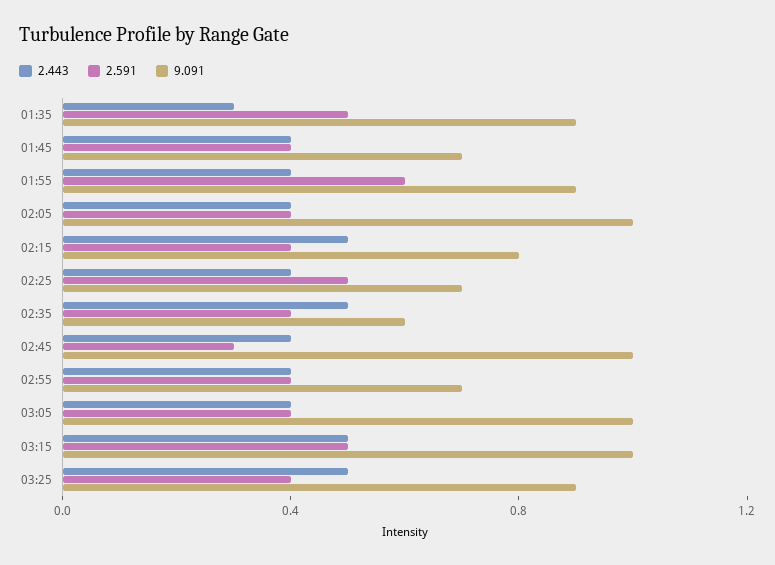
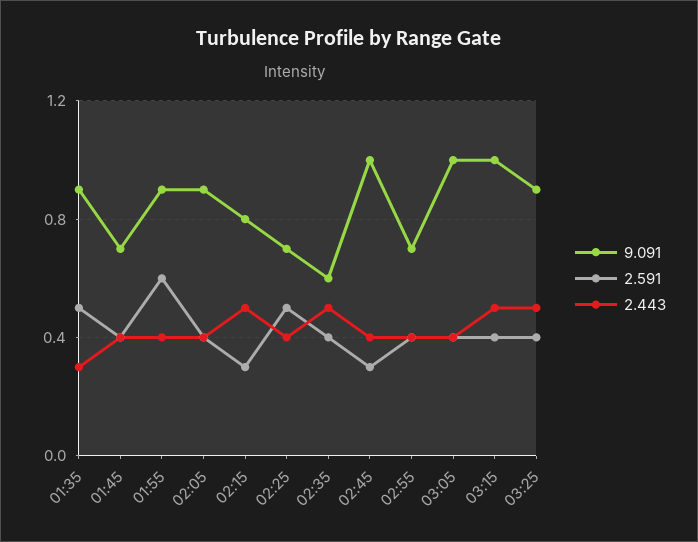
9.091, 02:05: 1 -> 0.9
2.591, 02:15: 0.4 -> 0.3
2.591, 03:15: 0.5 -> 0.4

